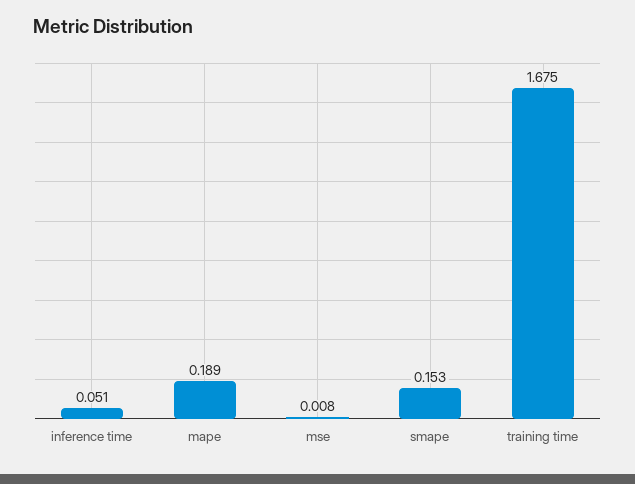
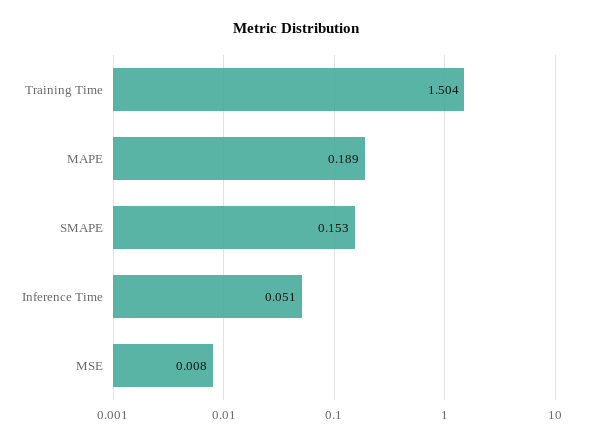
training time: 1.675 -> 1.504

